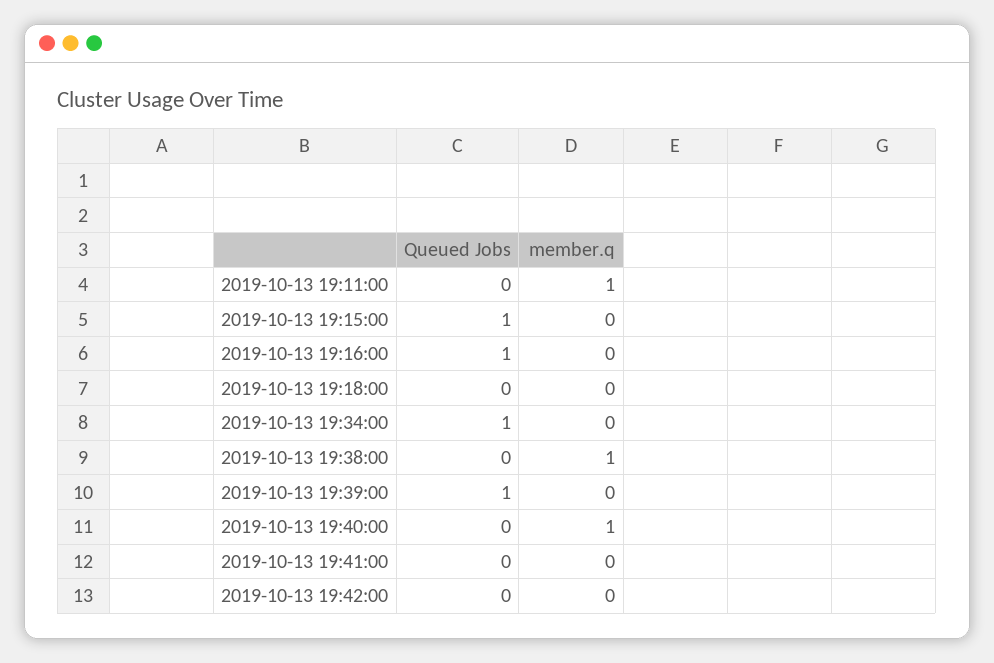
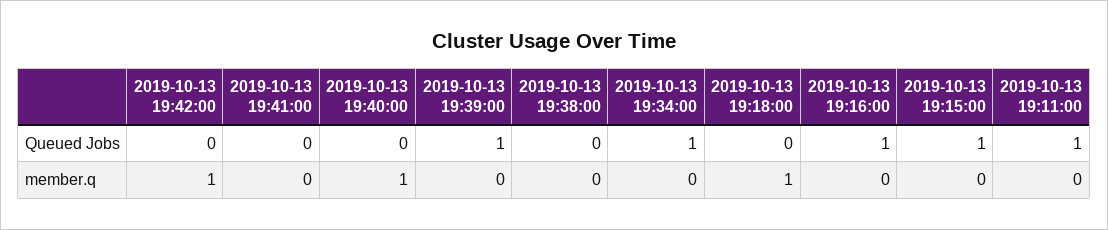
Queued Jobs, 2019-10-13 19:11:00: 0 -> 1
member.q, 2019-10-13 19:11:00: 1 -> 0
member.q, 2019-10-13 19:18:00: 0 -> 1
member.q, 2019-10-13 19:38:00: 1 -> 0
member.q, 2019-10-13 19:42:00: 0 -> 1

